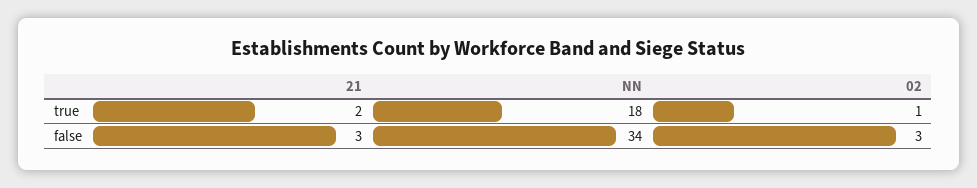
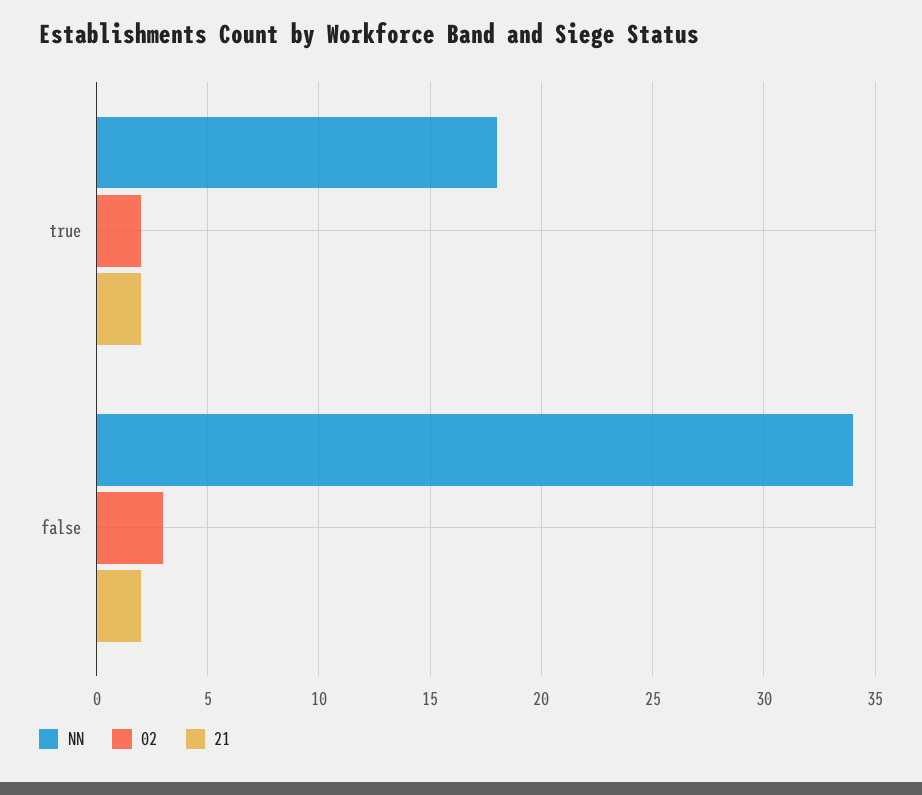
02, true: 1 -> 2
21, false: 3 -> 2

